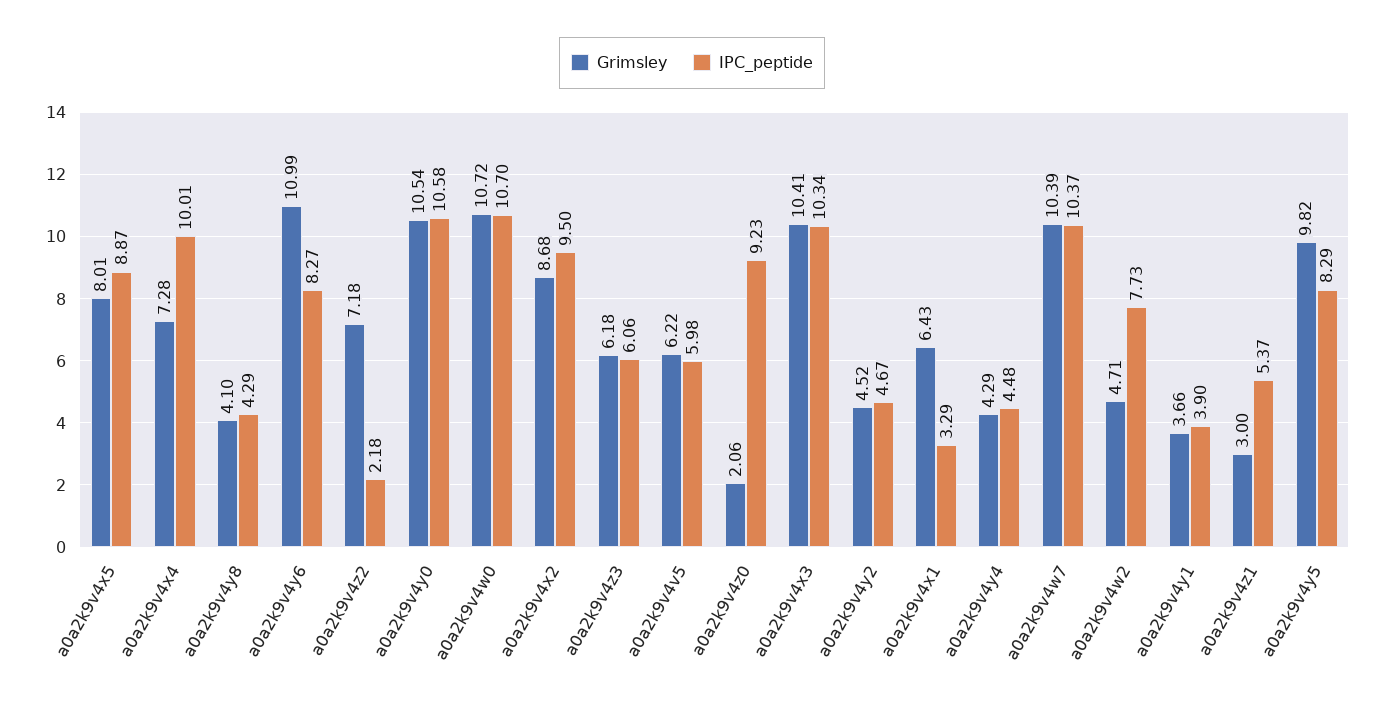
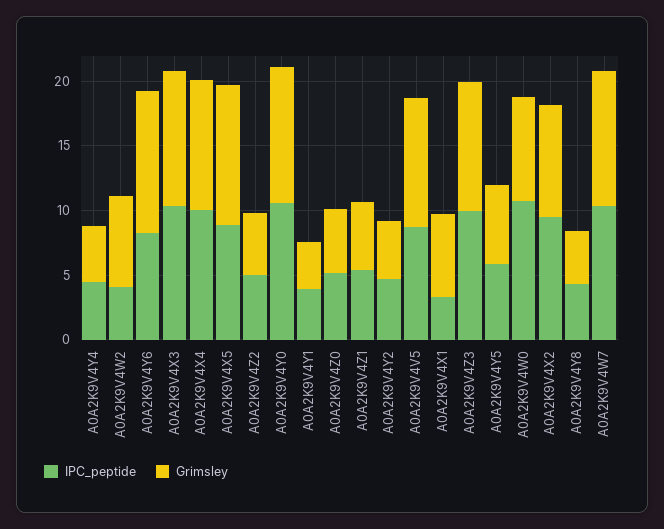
Grimsley, a0a2k9v4x5: 8.01 -> 11
Grimsley, a0a2k9v4x4: 7.28 -> 10
Grimsley, a0a2k9v4z2: 7.18 -> 5
IPC_peptide, a0a2k9v4z2: 2.18 -> 5
Grimsley, a0a2k9v4w0: 10.72 -> 8
Grimsley, a0a2k9v4z3: 6.18 -> 10
IPC_peptide, a0a2k9v4z3: 6.06 -> 10
Grimsley, a0a2k9v4v5: 6.22 -> 10
IPC_peptide, a0a2k9v4v5: 5.98 -> 9
Grimsley, a0a2k9v4z0: 2.06 -> 5
IPC_peptide, a0a2k9v4z0: 9.23 -> 5
Grimsley, a0a2k9v4w2: 4.71 -> 7
IPC_peptide, a0a2k9v4w2: 7.73 -> 4
Grimsley, a0a2k9v4z1: 3 -> 5
Grimsley, a0a2k9v4y5: 9.82 -> 6
IPC_peptide, a0a2k9v4y5: 8.29 -> 6

